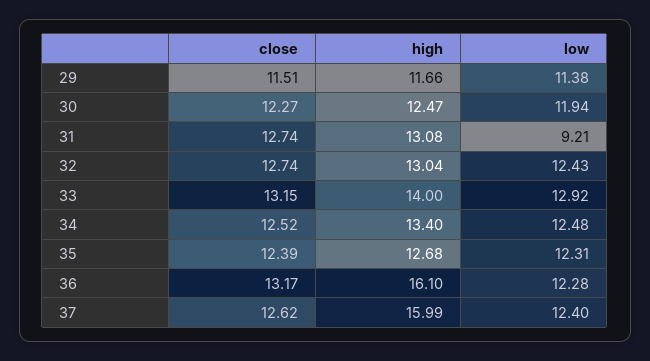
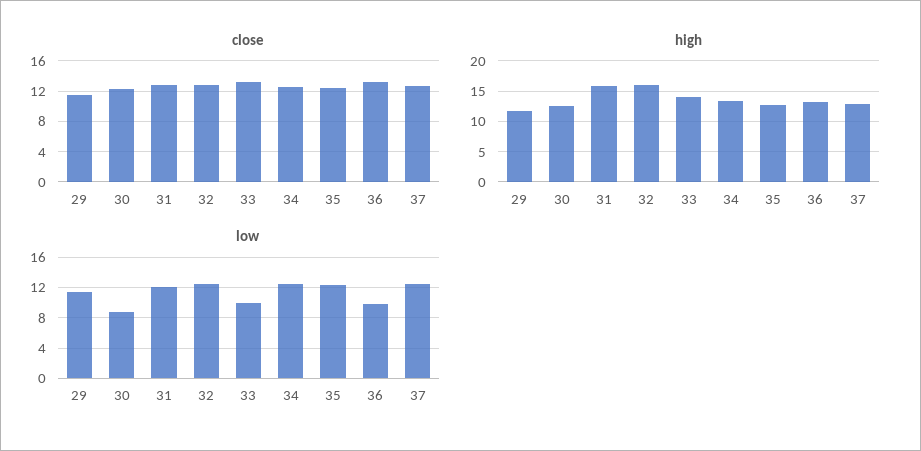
low, 30: 11.94 -> 9
high, 31: 13.08 -> 16
low, 31: 9.21 -> 12
high, 32: 13.04 -> 16
low, 33: 12.92 -> 10
high, 36: 16.1 -> 13
low, 36: 12.28 -> 10
high, 37: 15.99 -> 13

